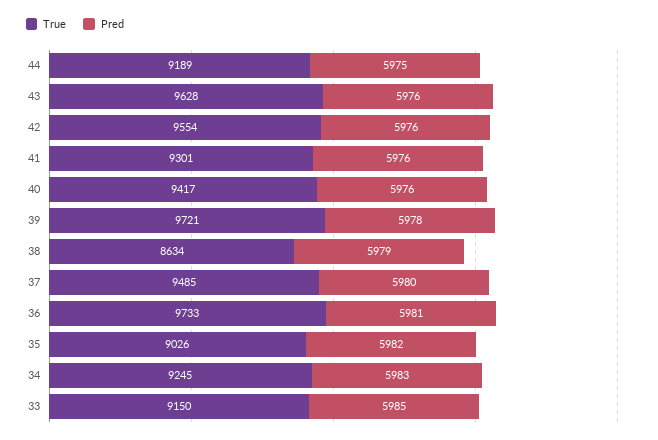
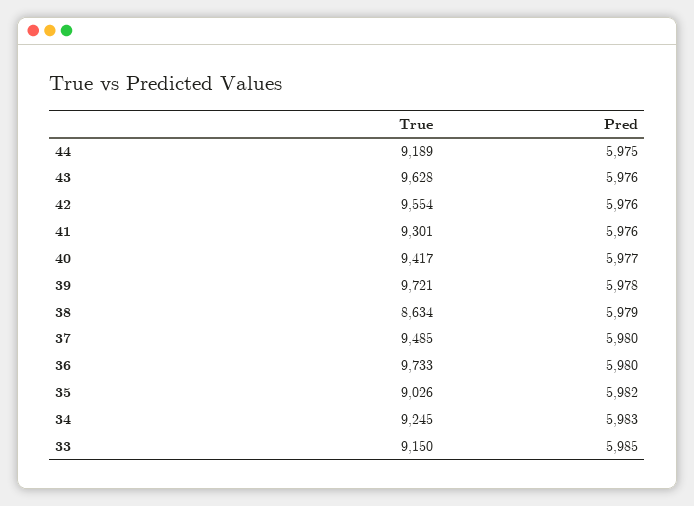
Pred, 40: 5976 -> 5977
Pred, 36: 5981 -> 5980

